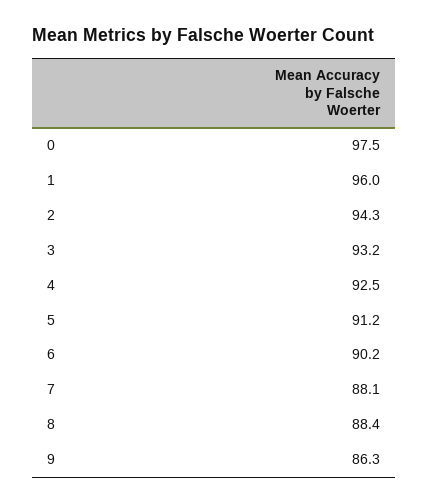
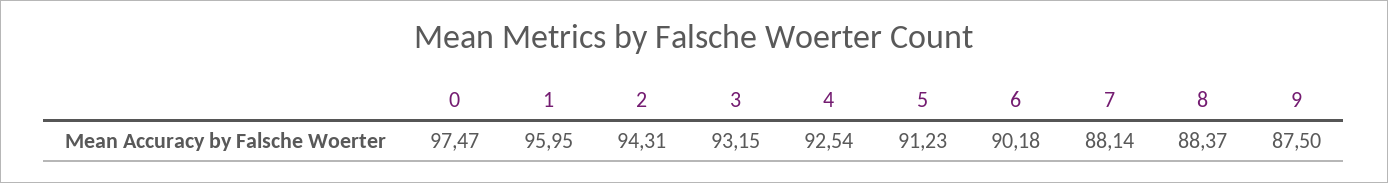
9: 86.3 -> 87.5

